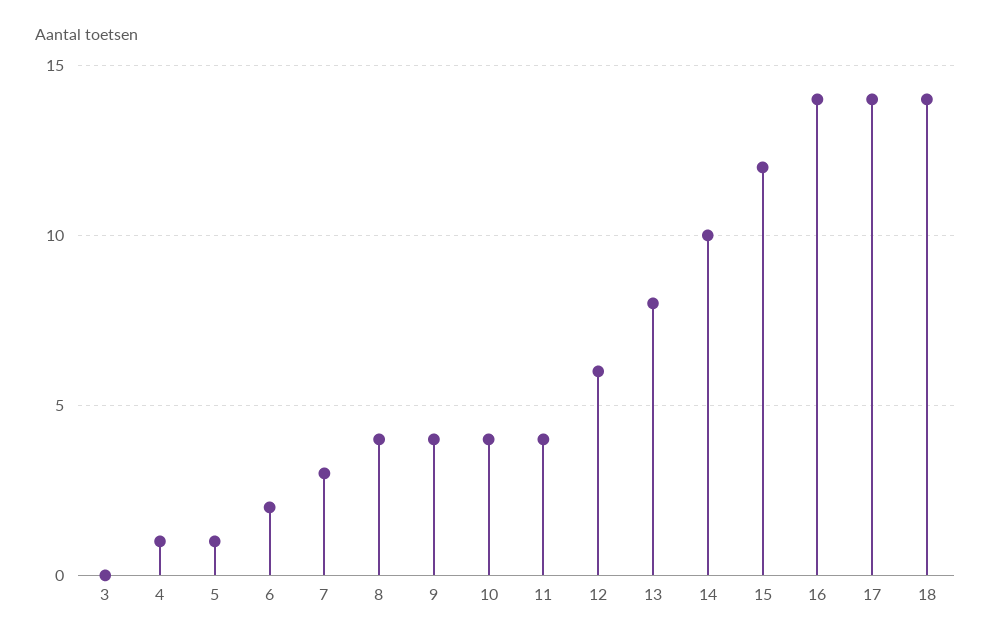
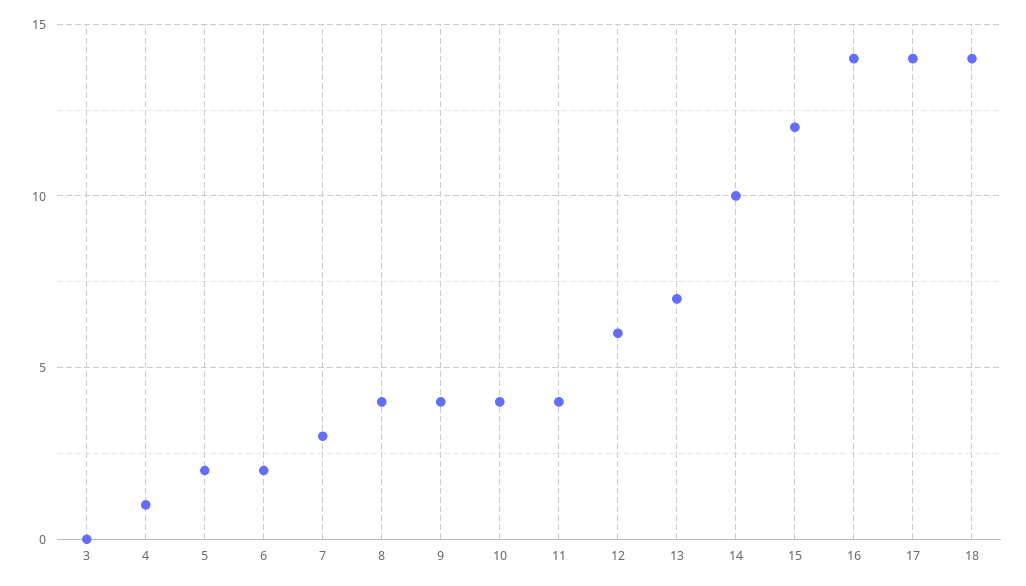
5: 1 -> 2
13: 8 -> 7

